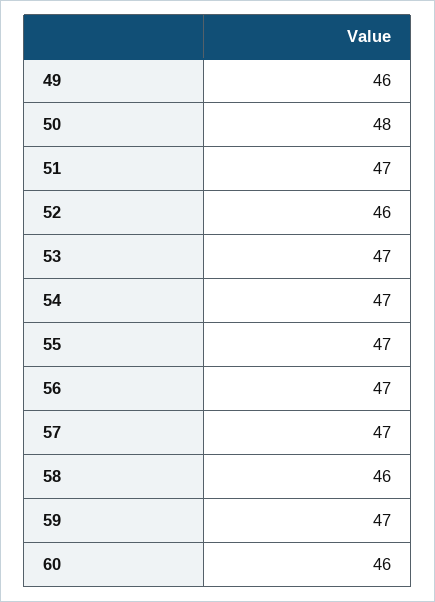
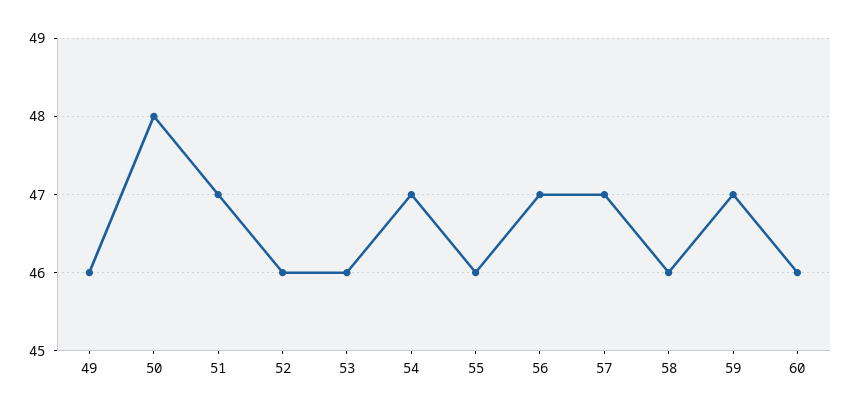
53: 47 -> 46
55: 47 -> 46

